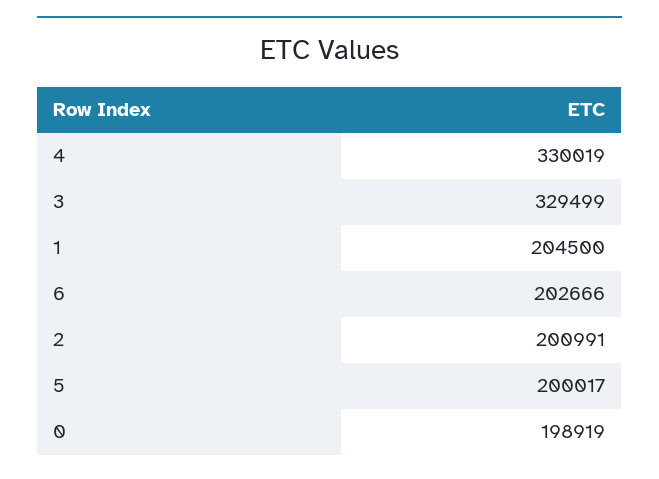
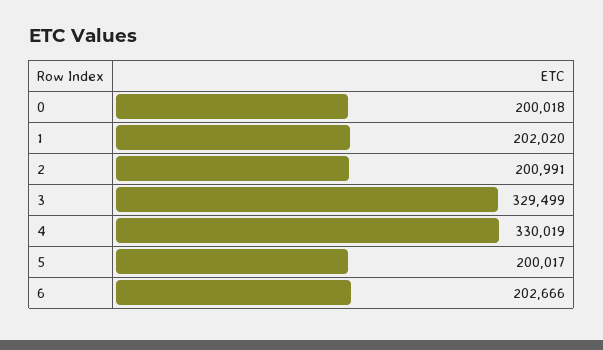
1: 204500 -> 202020
0: 198919 -> 200018

